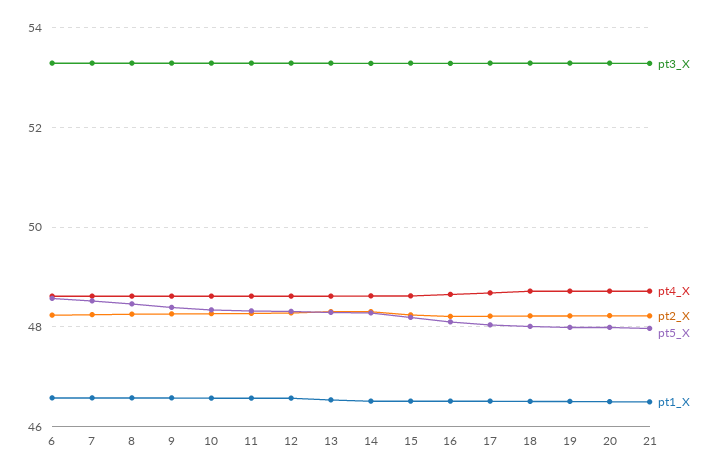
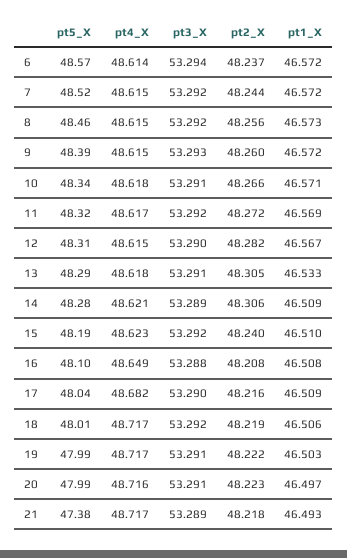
pt5_X, 21: 48 -> 47.38

